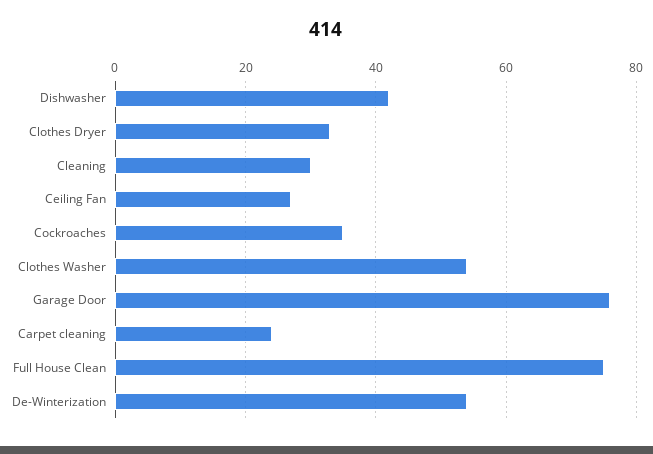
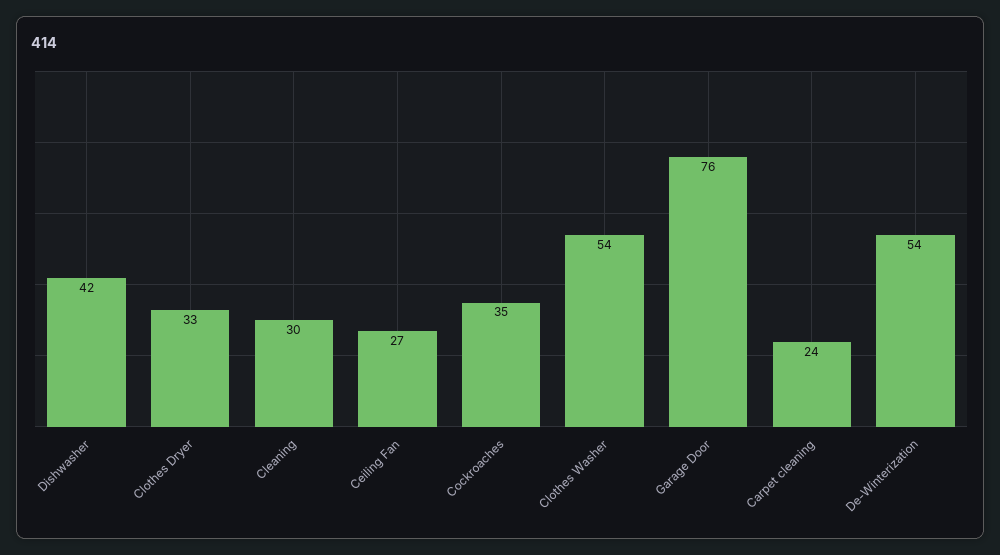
Full House Clean: 75 -> none

